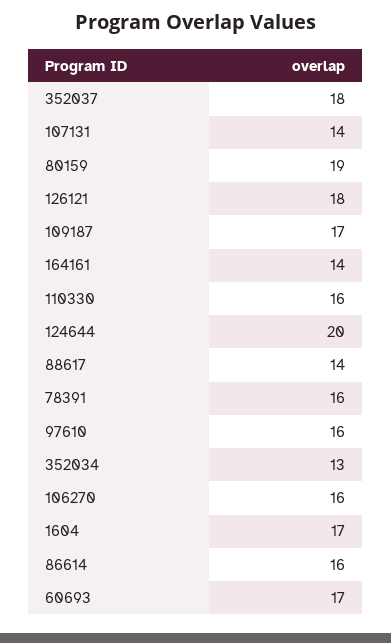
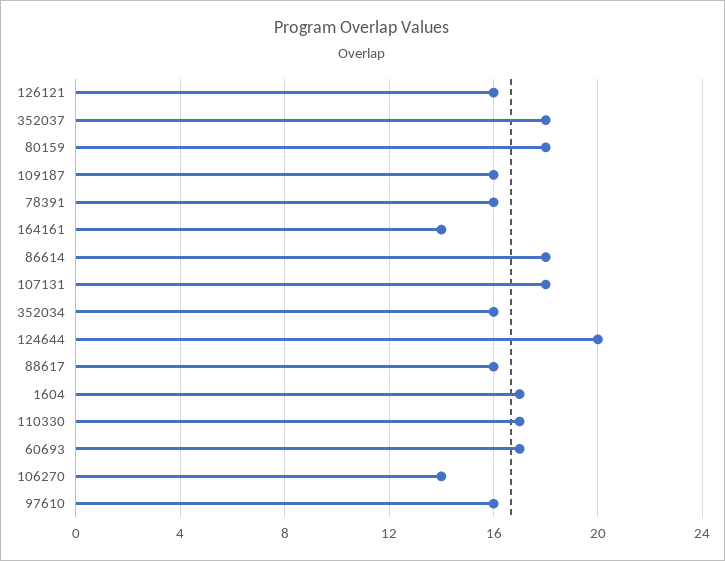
107131: 14 -> 18
80159: 19 -> 18
126121: 18 -> 16
109187: 17 -> 16
110330: 16 -> 17
88617: 14 -> 16
352034: 13 -> 16
106270: 16 -> 14
86614: 16 -> 18

